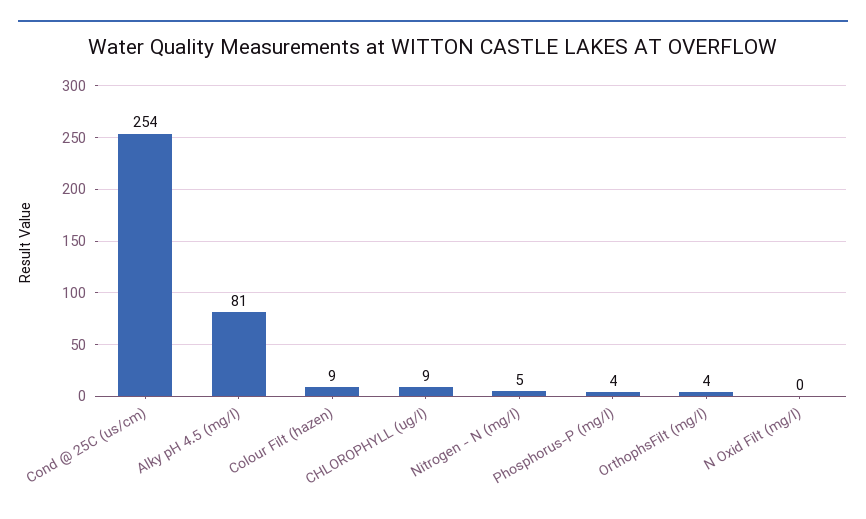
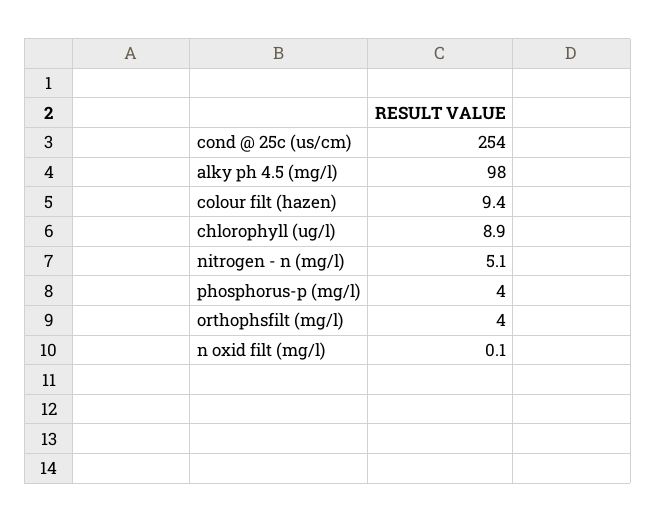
Alky pH 4.5 (mg/l): 81 -> 98

